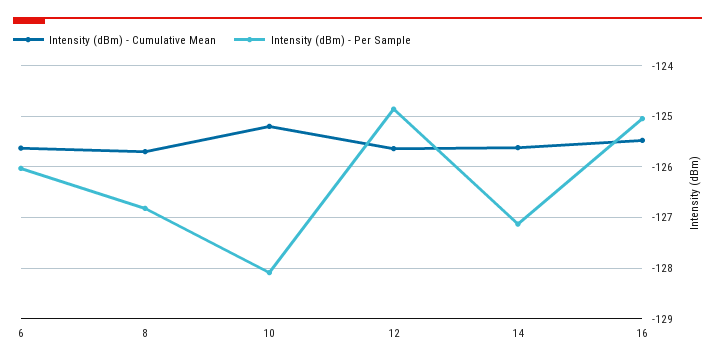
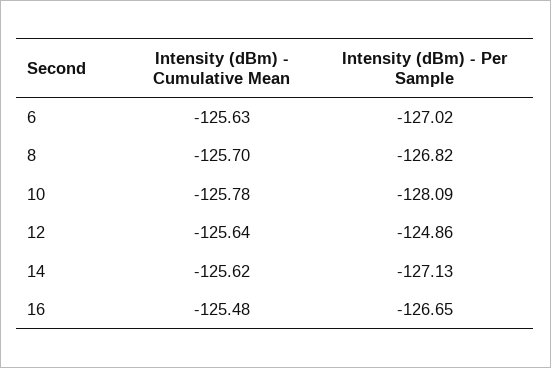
Intensity (dBm) - Per Sample, 6: -126 -> -127.02
Intensity (dBm) - Cumulative Mean, 10: -125.2 -> -125.78
Intensity (dBm) - Per Sample, 16: -125 -> -126.65

